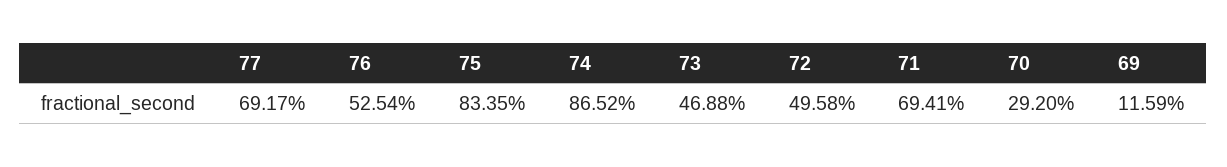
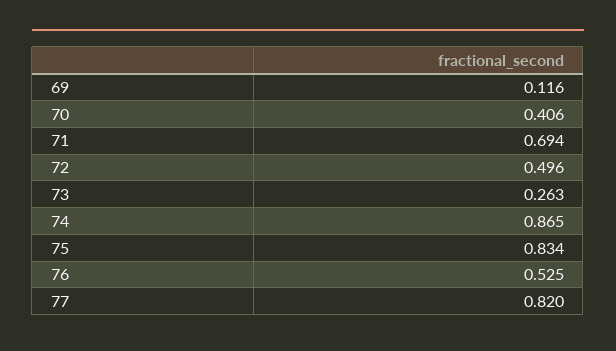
77: 0.6917 -> 0.82
73: 0.4688 -> 0.263
70: 0.292 -> 0.406

